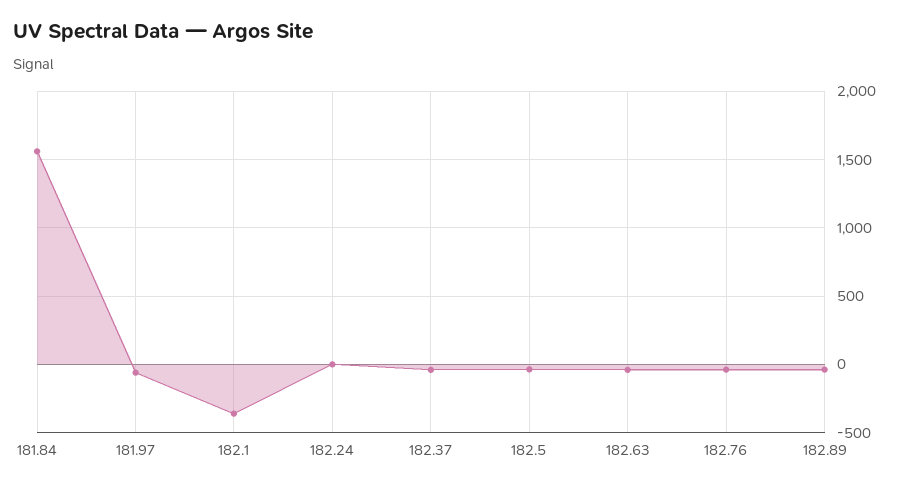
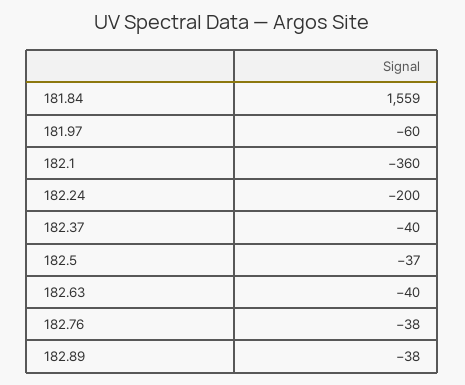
182.24: 0 -> -200

